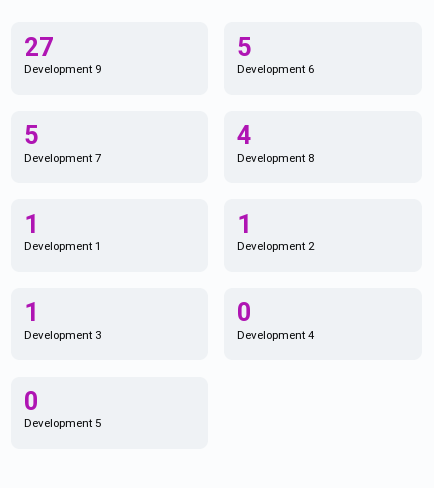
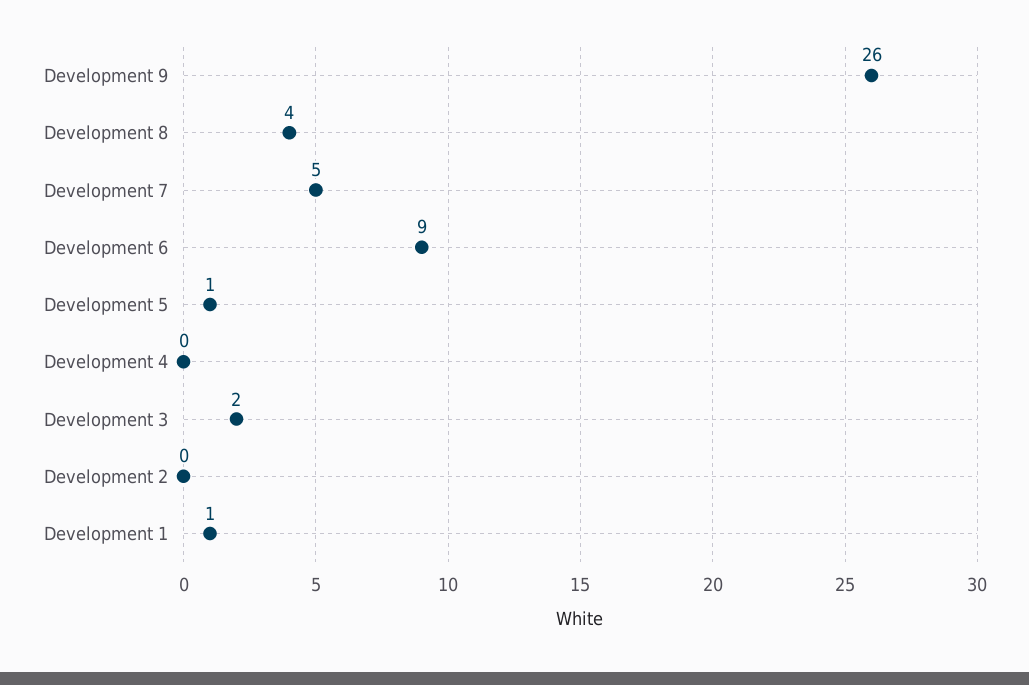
Development 9: 27 -> 26
Development 6: 5 -> 9
Development 2: 1 -> 0
Development 3: 1 -> 2
Development 5: 0 -> 1

